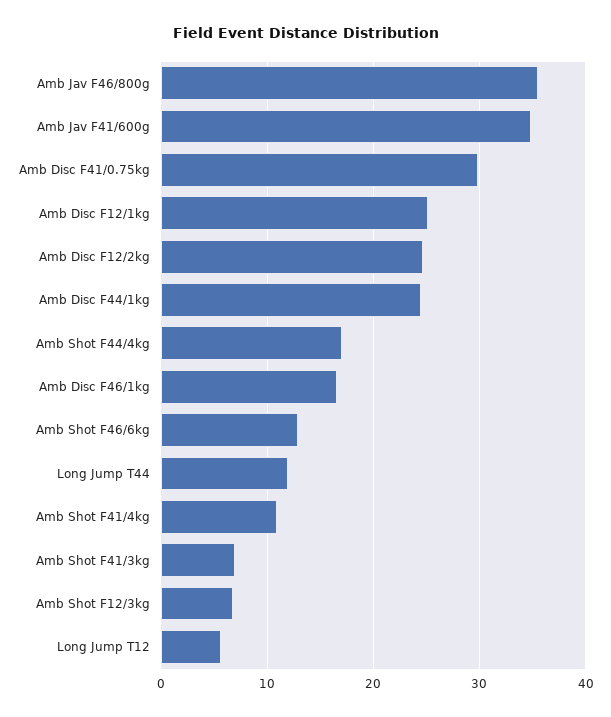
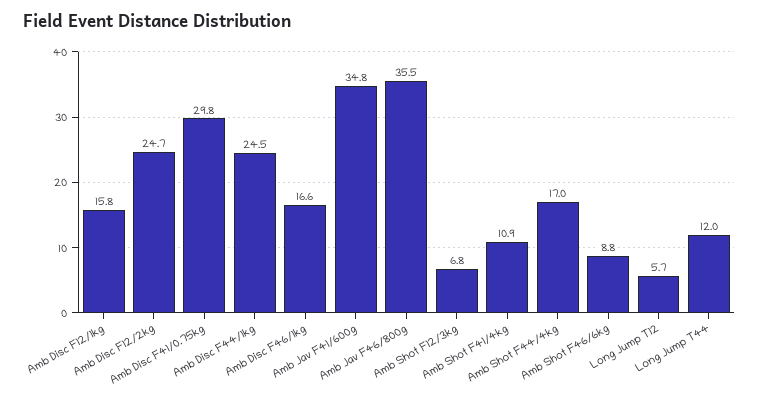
Amb Disc F12/1kg: 25 -> 15.8
Amb Shot F46/6kg: 13 -> 8.8
Amb Shot F41/3kg: 7 -> none

